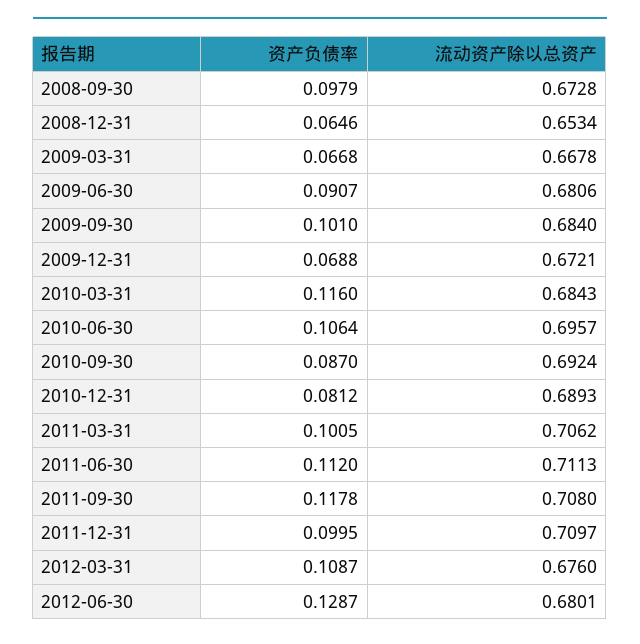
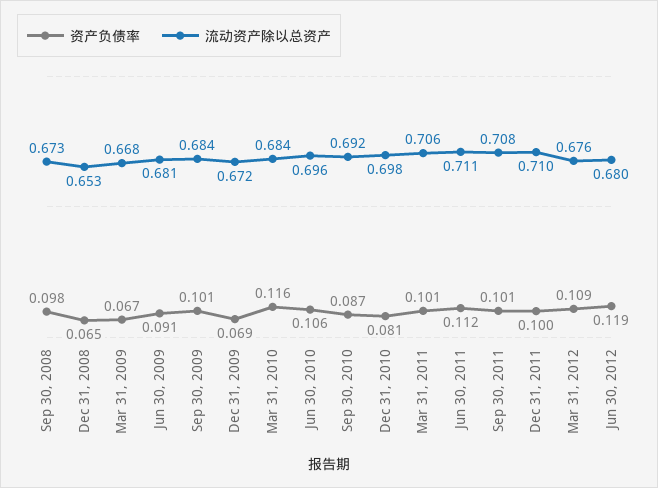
流动资产除以总资产, 2010-12-31: 0.6893 -> 0.698
资产负债率, 2011-09-30: 0.1178 -> 0.101
资产负债率, 2012-06-30: 0.1287 -> 0.119

